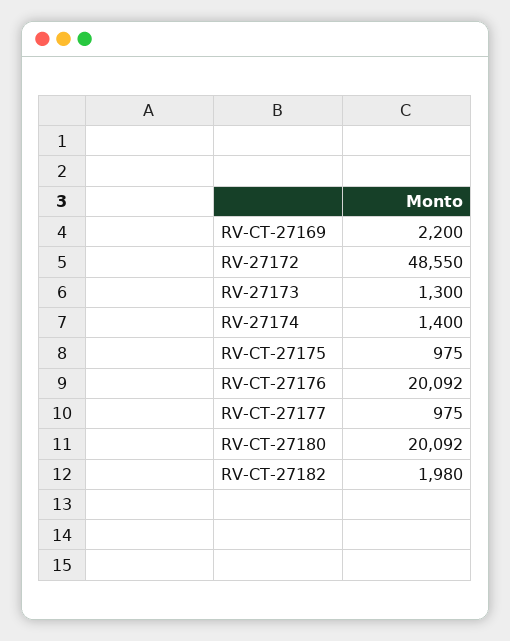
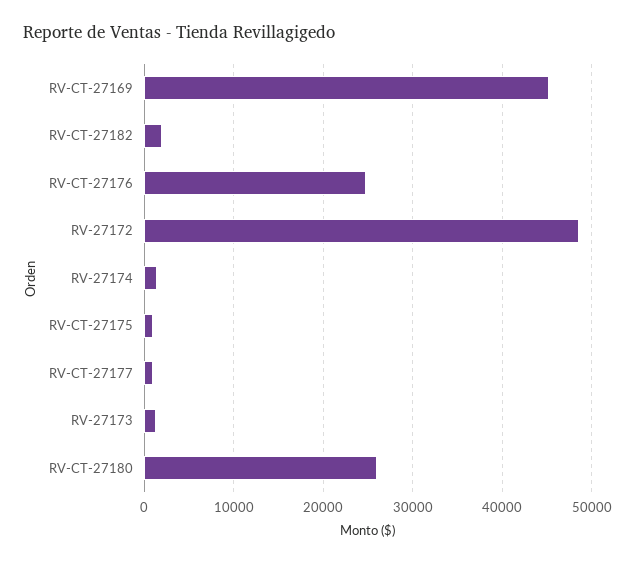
RV-CT-27169: 2200 -> 45000
RV-CT-27176: 20092 -> 25000
RV-CT-27180: 20092 -> 26000

